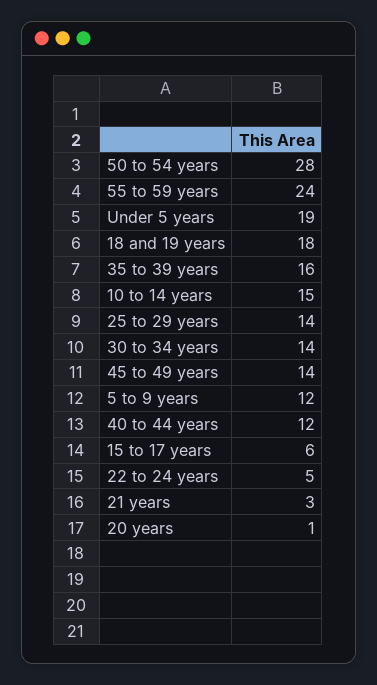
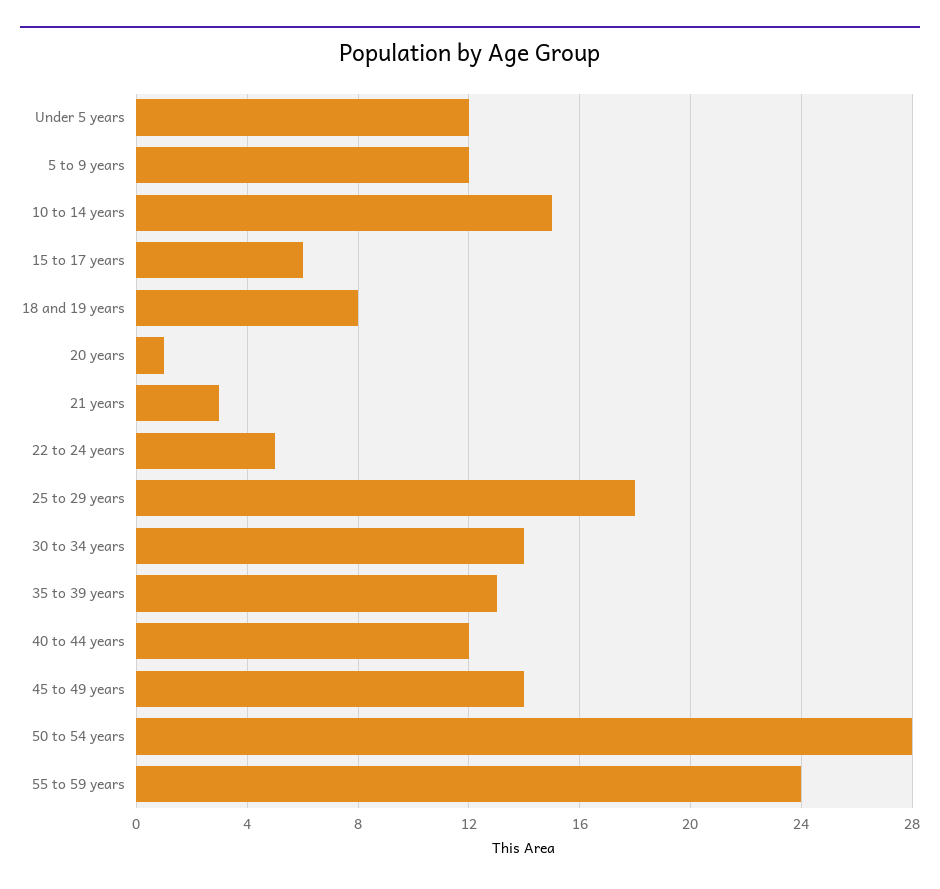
Under 5 years: 19 -> 12
18 and 19 years: 18 -> 8
35 to 39 years: 16 -> 13
25 to 29 years: 14 -> 18

